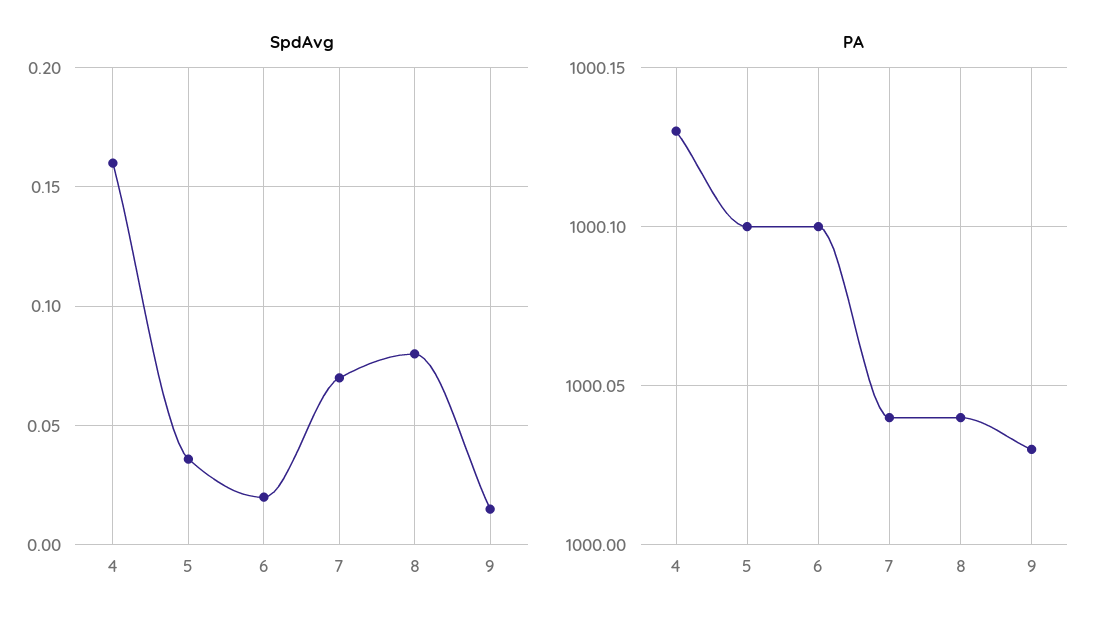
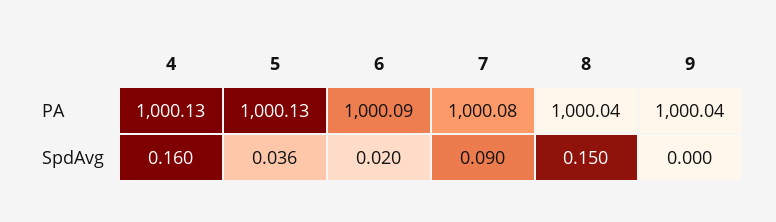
SpdAvg, 7: 0.07 -> 0.09
SpdAvg, 8: 0.08 -> 0.15
SpdAvg, 9: 0.015 -> 0
PA, 5: 1000.1 -> 1000.13
PA, 6: 1000.1 -> 1000.09
PA, 7: 1000.04 -> 1000.08
PA, 9: 1000.03 -> 1000.04

